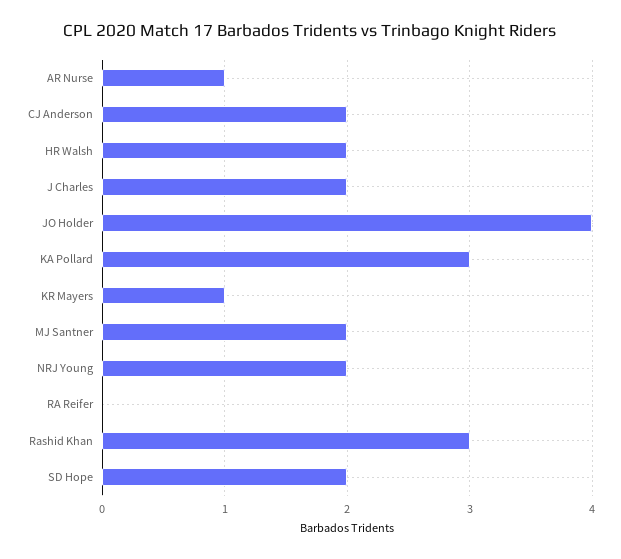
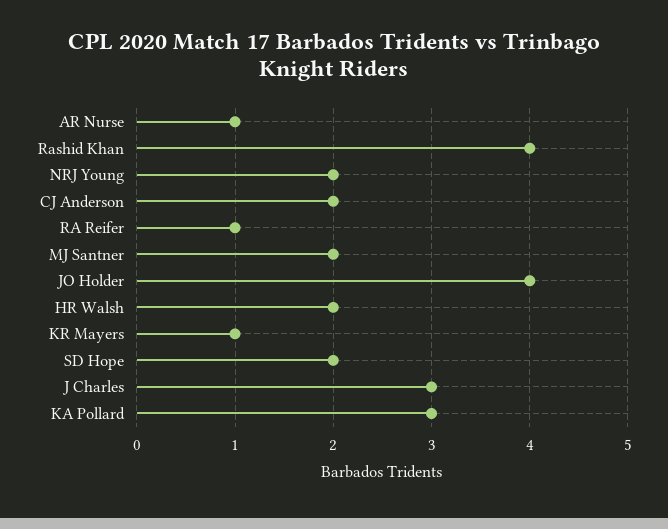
J Charles: 2 -> 3
RA Reifer: 0 -> 1
Rashid Khan: 3 -> 4

